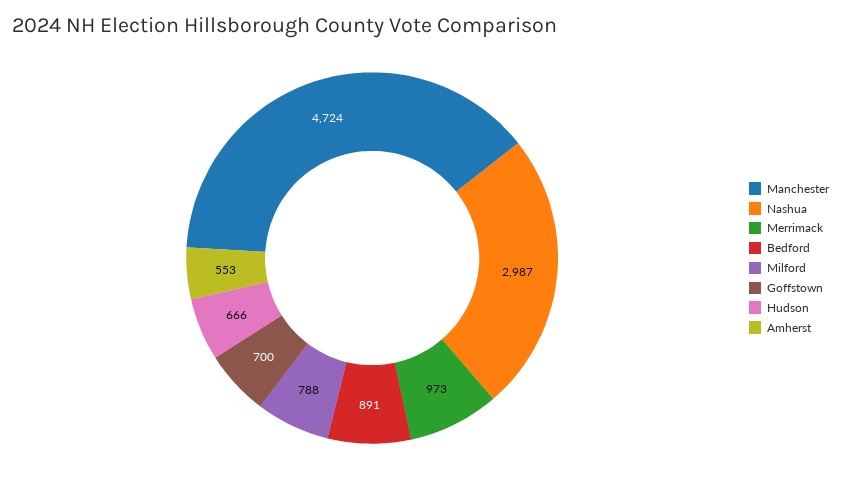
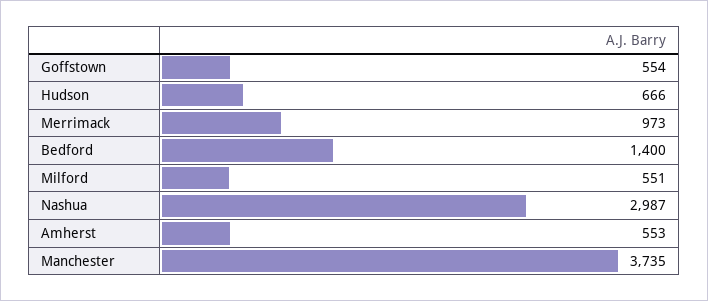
Manchester: 4724 -> 3735
Bedford: 891 -> 1400
Milford: 788 -> 551
Goffstown: 700 -> 554

